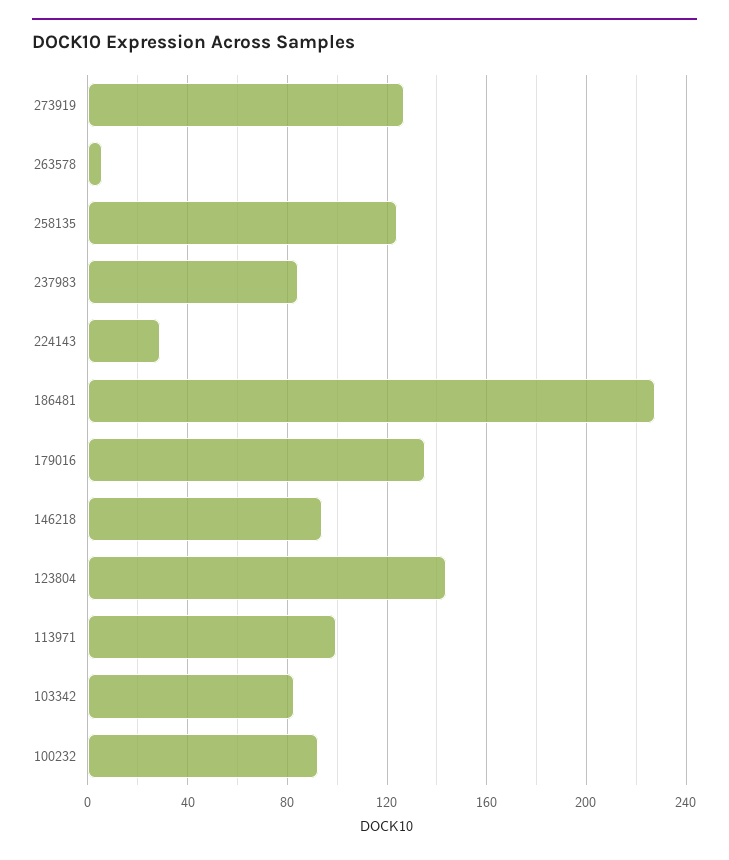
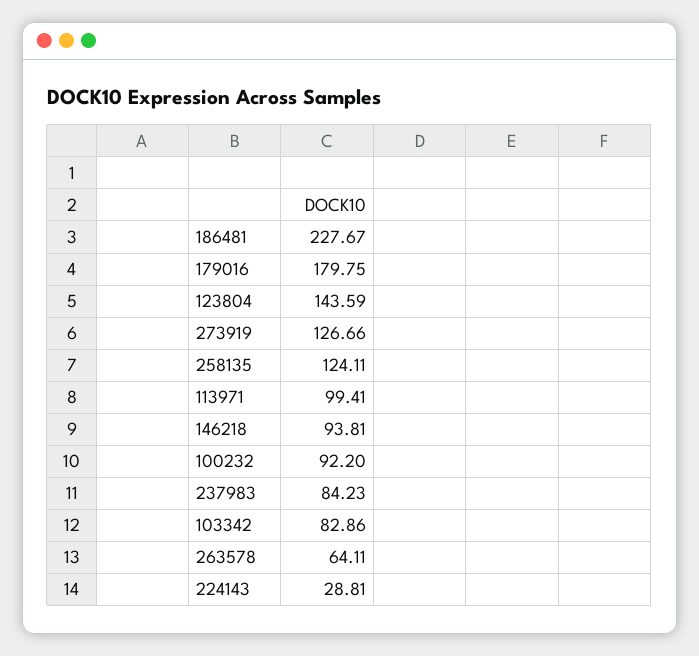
263578: 5 -> 64.11
179016: 135 -> 179.75

